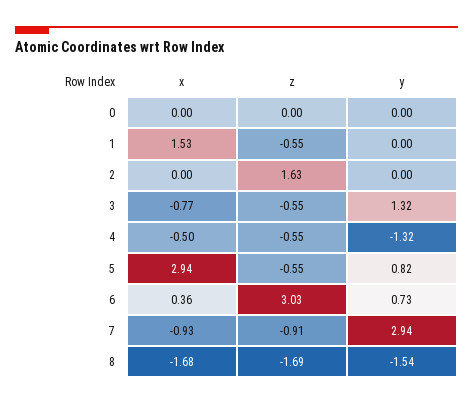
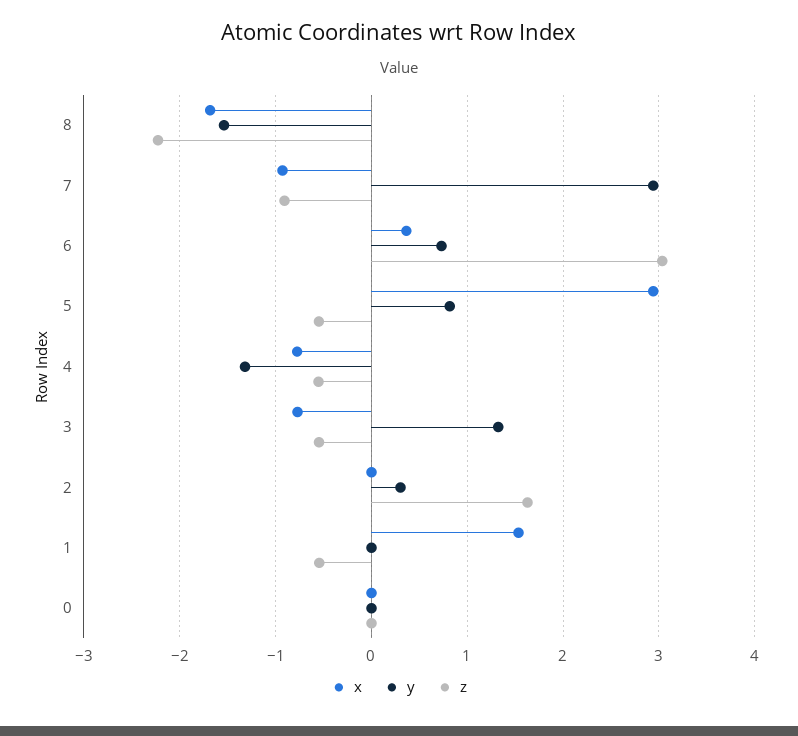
y, 2: 0 -> 0.3
x, 4: -0.5 -> -0.8
z, 8: -1.69 -> -2.2

